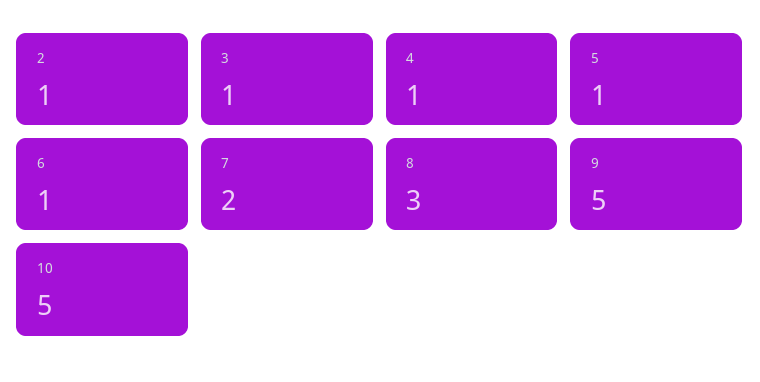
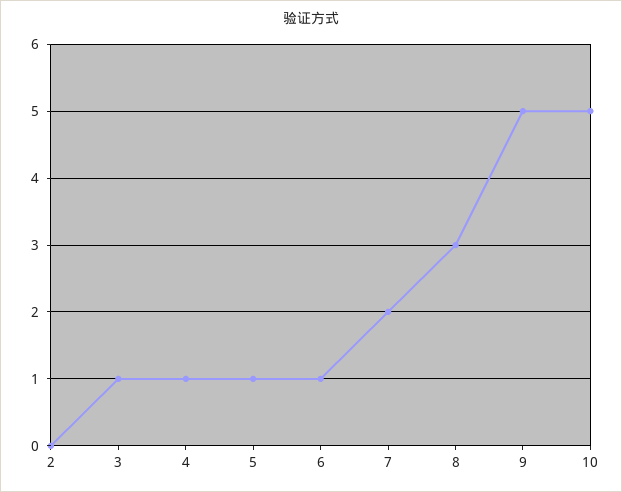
2: 1 -> 0

